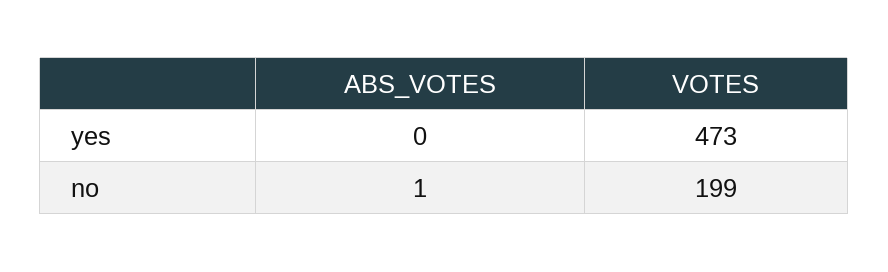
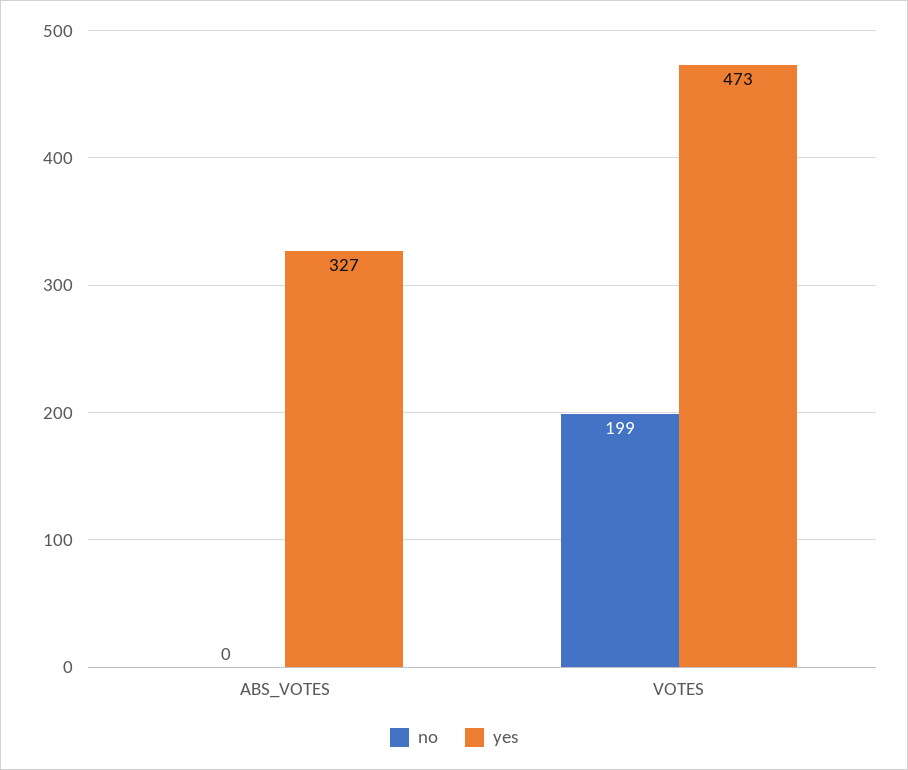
yes, ABS_VOTES: 0 -> 327
no, ABS_VOTES: 1 -> 0

